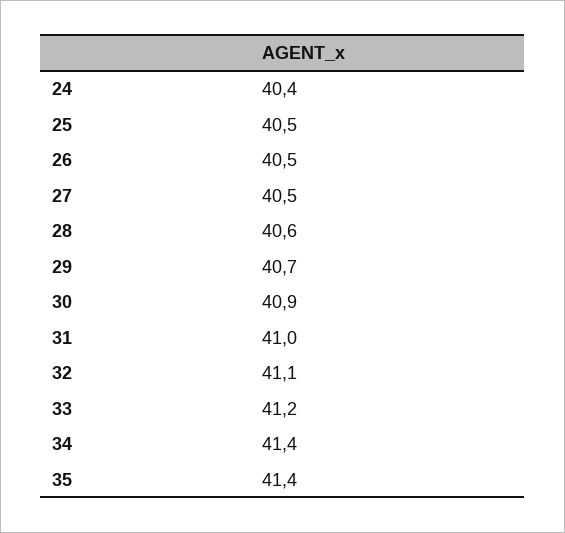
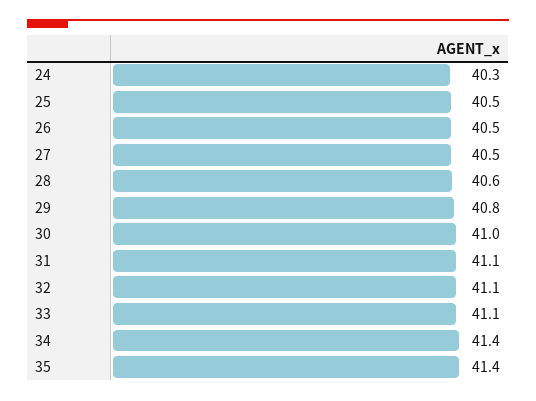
24: 40.4 -> 40.3
29: 40.7 -> 40.8
30: 40.9 -> 41
31: 41 -> 41.1
33: 41.2 -> 41.1

